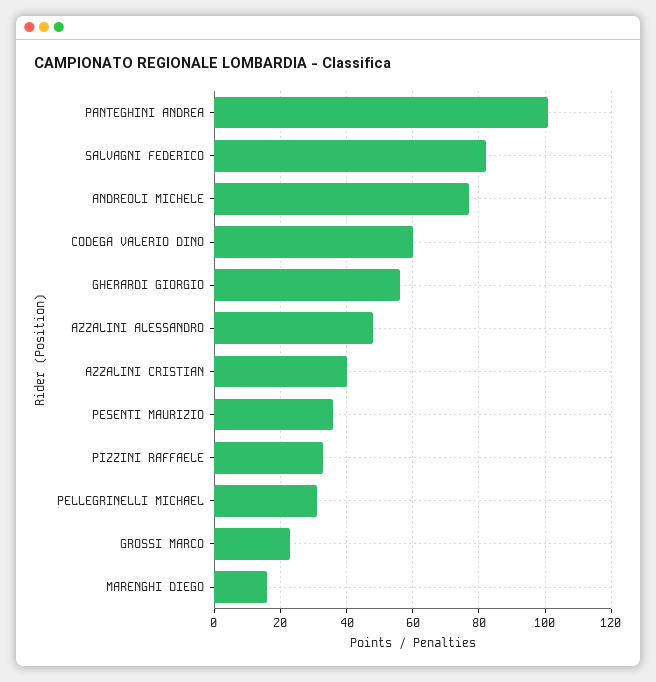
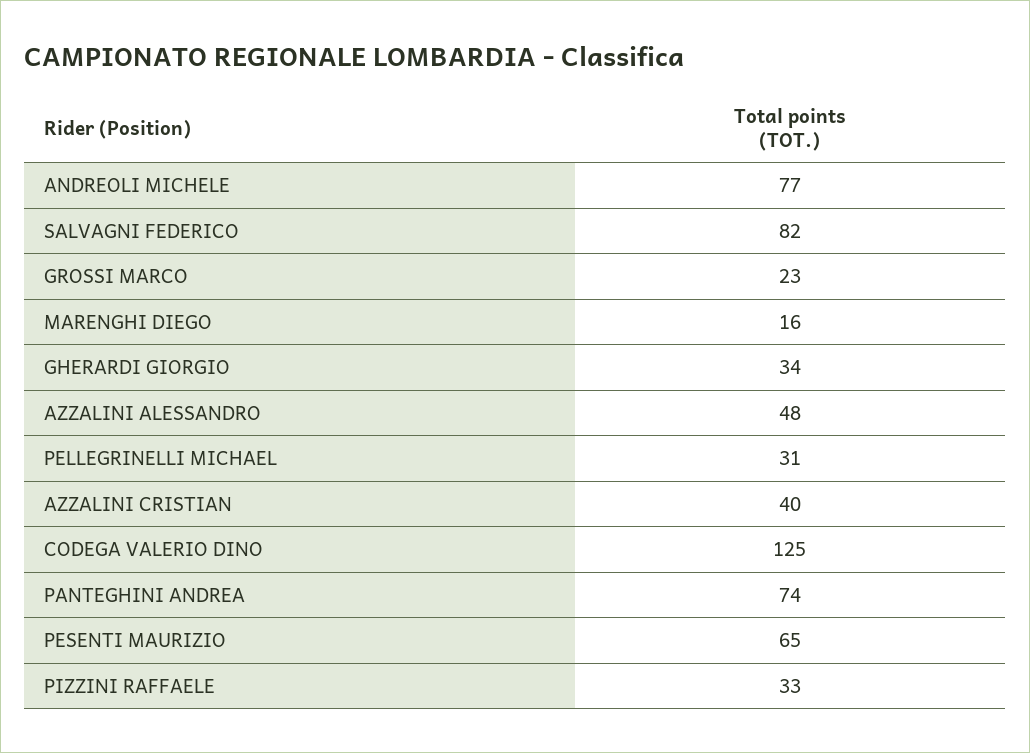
PANTEGHINI ANDREA: 100 -> 74
CODEGA VALERIO DINO: 60 -> 125
GHERARDI GIORGIO: 55 -> 34
PESENTI MAURIZIO: 35 -> 65

